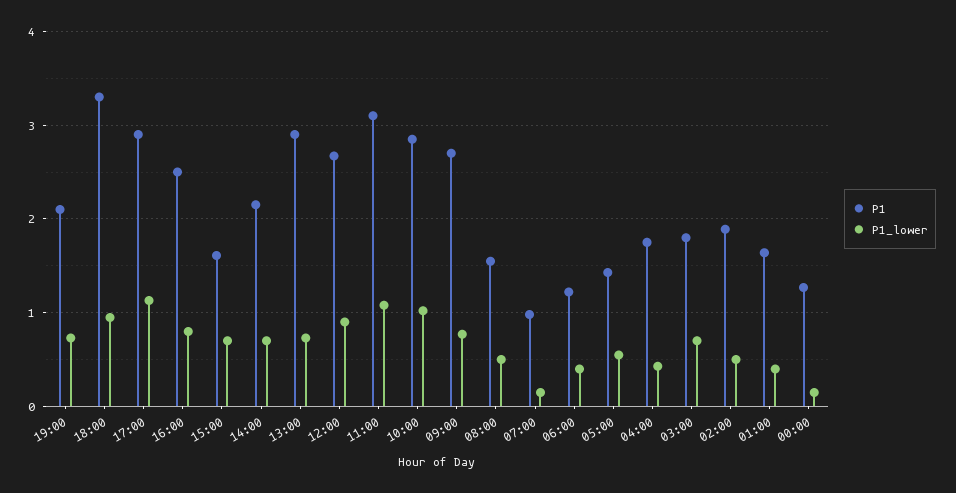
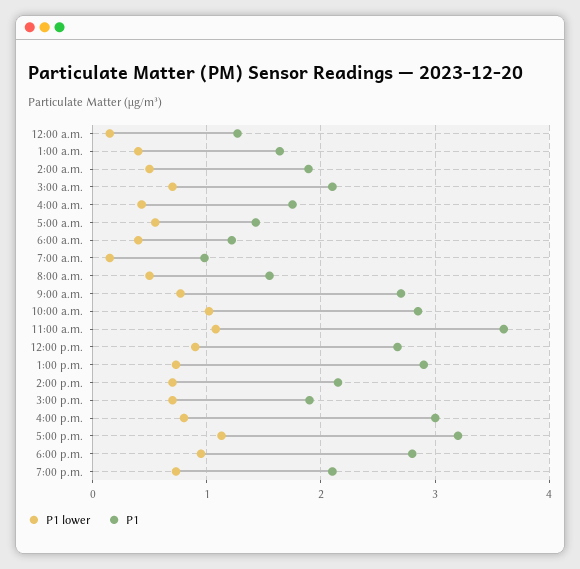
P1, 18:00: 3.3 -> 2.8
P1, 17:00: 2.9 -> 3.2
P1, 16:00: 2.5 -> 3
P1, 15:00: 1.6 -> 1.9
P1, 11:00: 3.1 -> 3.6
P1, 03:00: 1.8 -> 2.1

